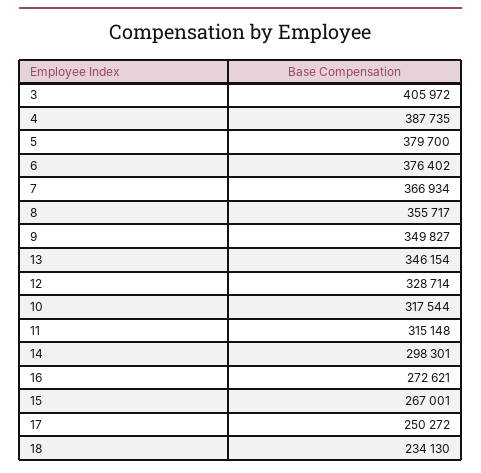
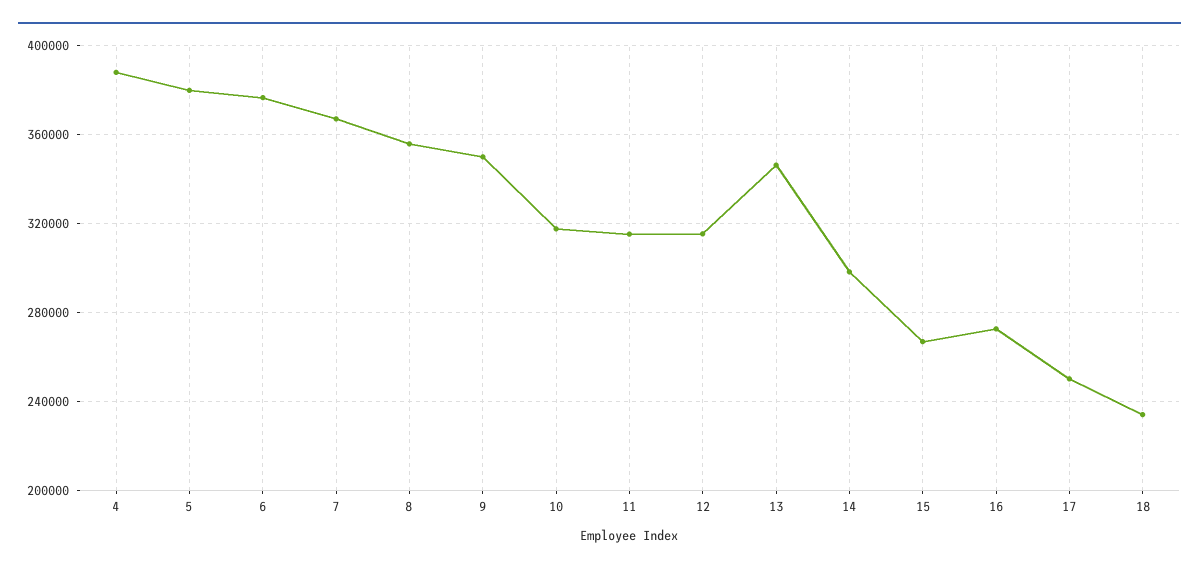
3: 405972 -> none
12: 328714 -> 315000

